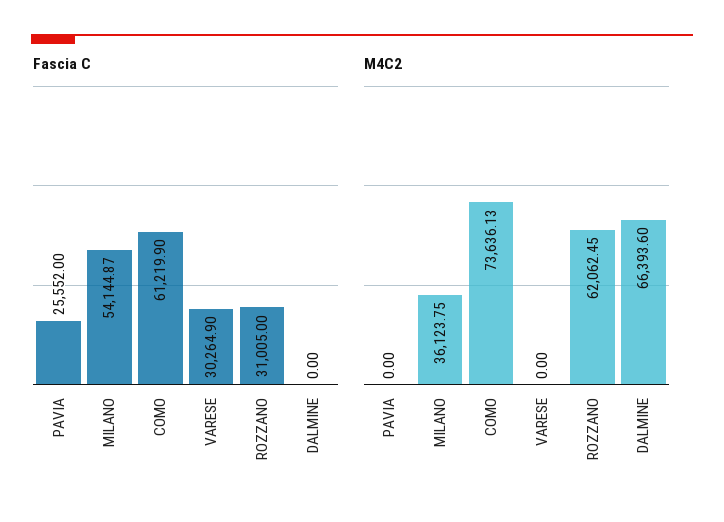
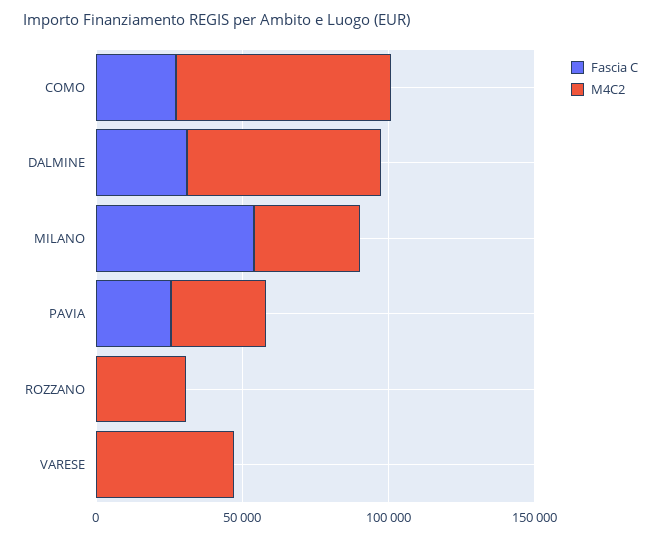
Fascia C, COMO: 61219.9 -> 30000
Fascia C, VARESE: 30264.9 -> 0
Fascia C, ROZZANO: 31005 -> 0
Fascia C, DALMINE: 0 -> 30000
M4C2, PAVIA: 0 -> 30000
M4C2, VARESE: 0 -> 50000
M4C2, ROZZANO: 62062.45 -> 30000

